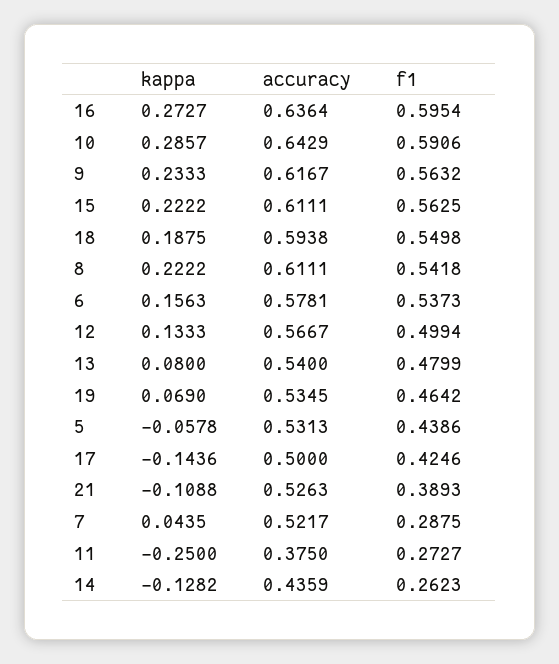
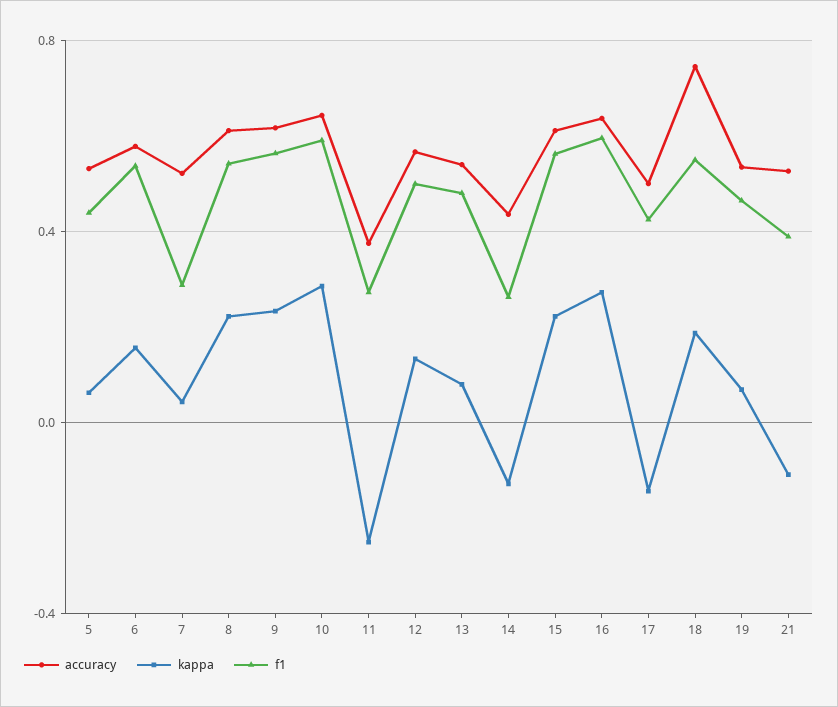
accuracy, 18: 0.5938 -> 0.75
kappa, 5: -0.0578 -> 0.05

